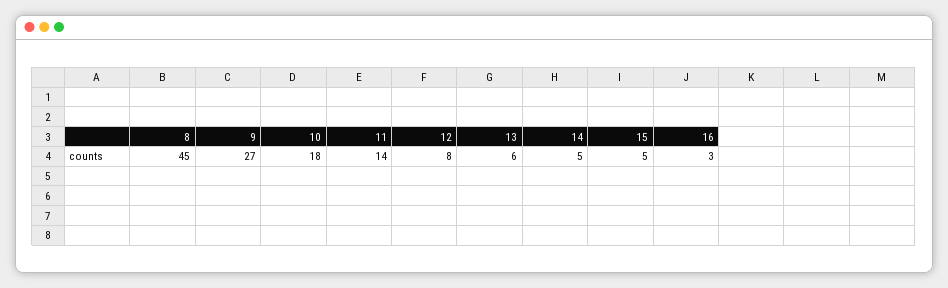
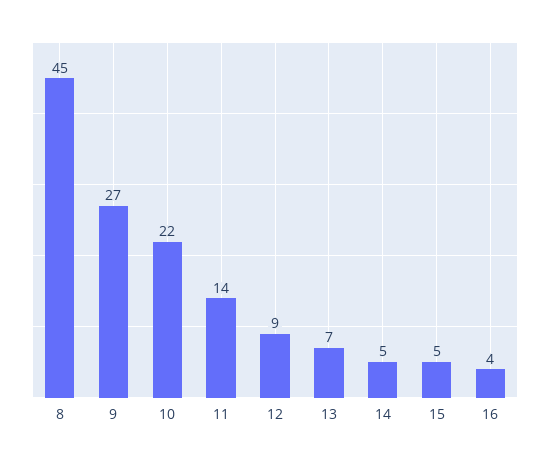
10: 18 -> 22
12: 8 -> 9
13: 6 -> 7
16: 3 -> 4

